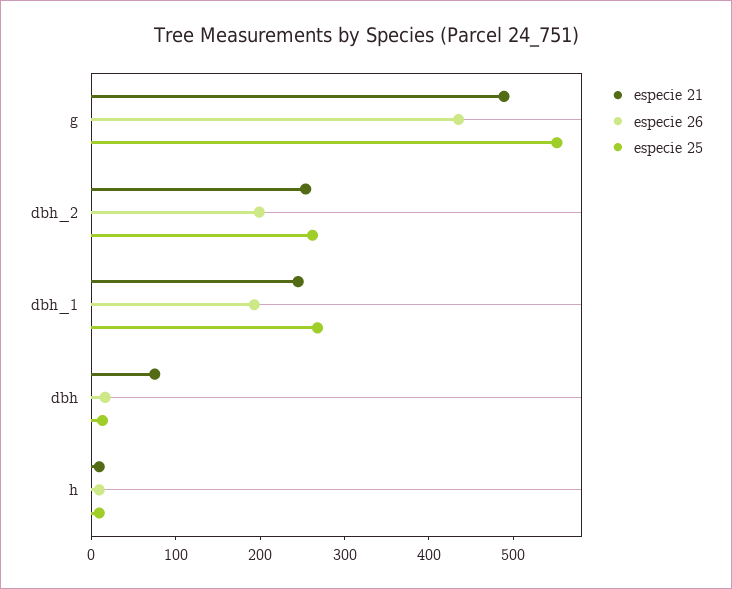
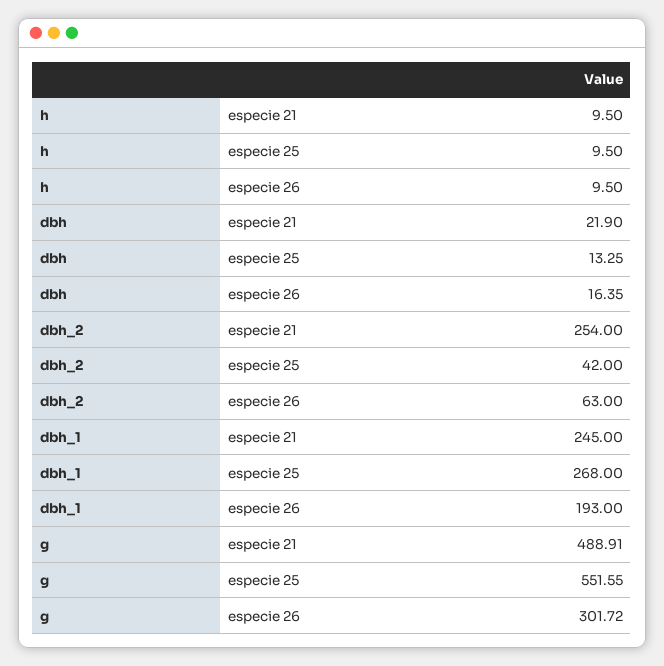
especie 26, g: 440 -> 301.72
especie 26, dbh_2: 200 -> 63
especie 25, dbh_2: 260 -> 42
especie 21, dbh: 80 -> 21.9

